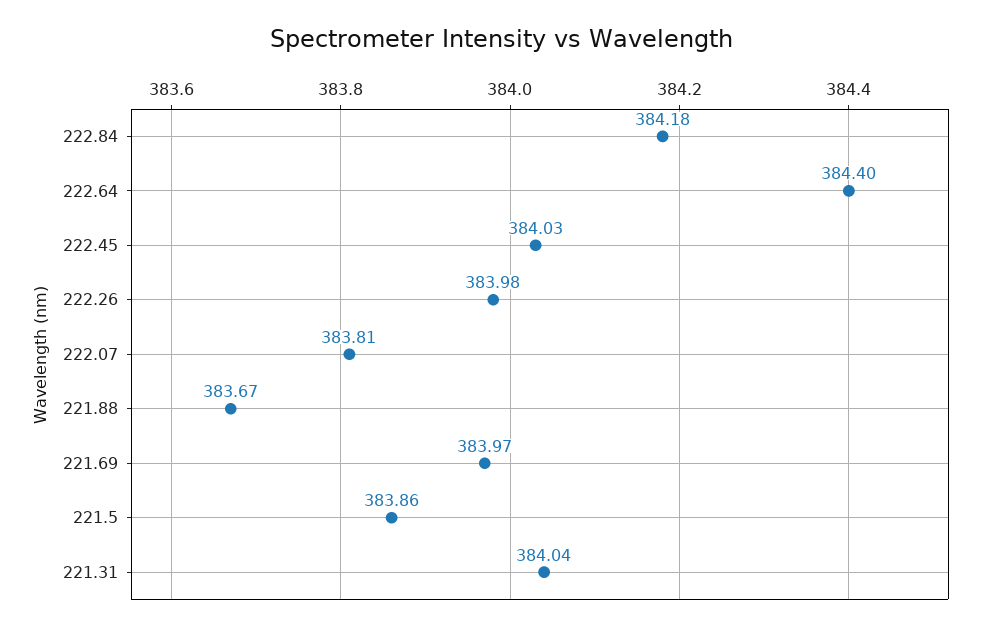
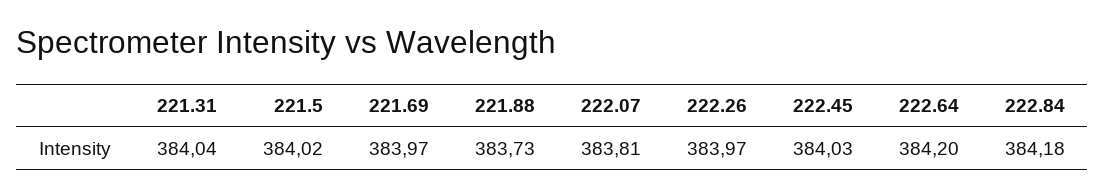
222.64: 384.4 -> 384.2
222.26: 383.98 -> 383.97
221.88: 383.67 -> 383.73
221.5: 383.86 -> 384.02

